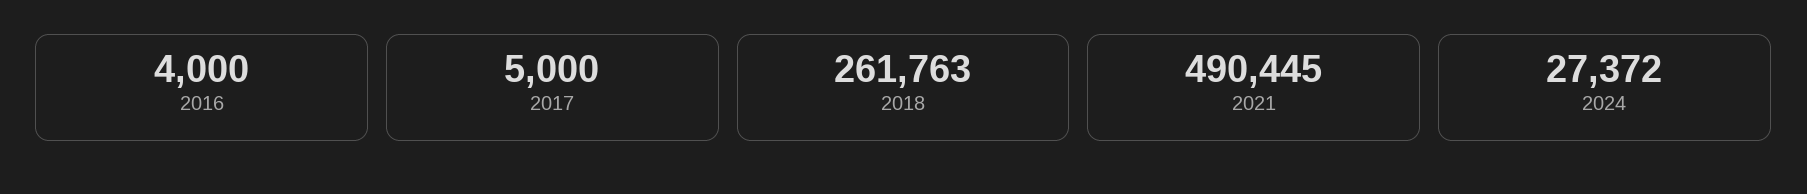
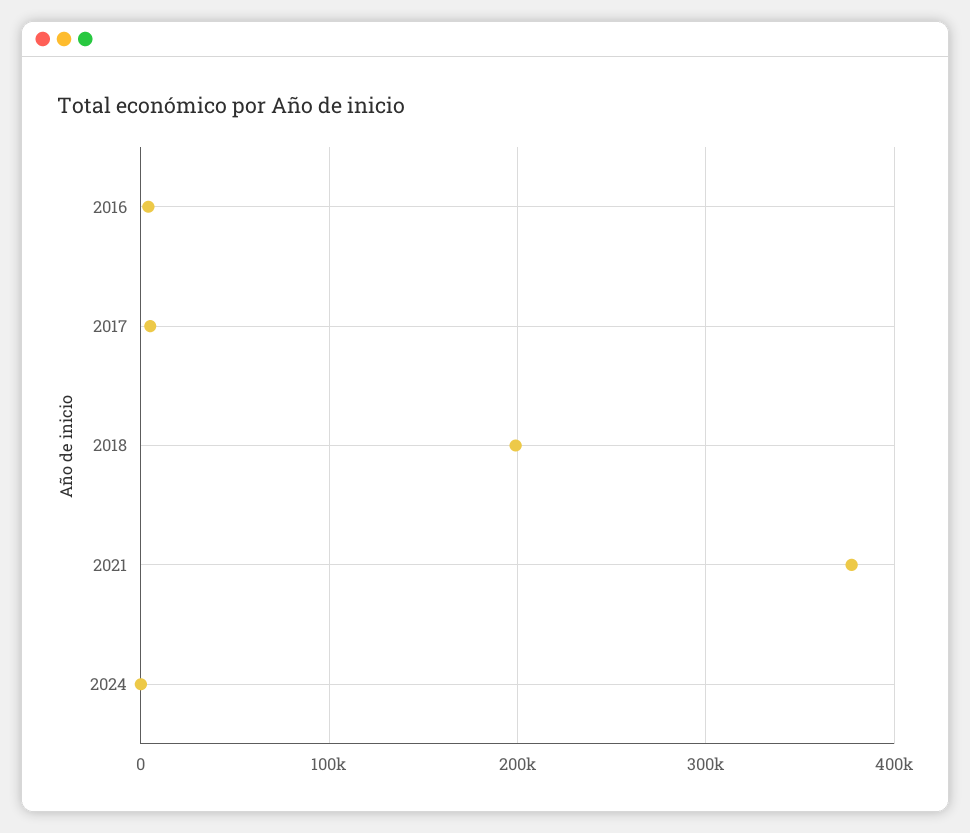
2018: 261763 -> 200000
2021: 490445 -> 380000
2024: 27372 -> 0

